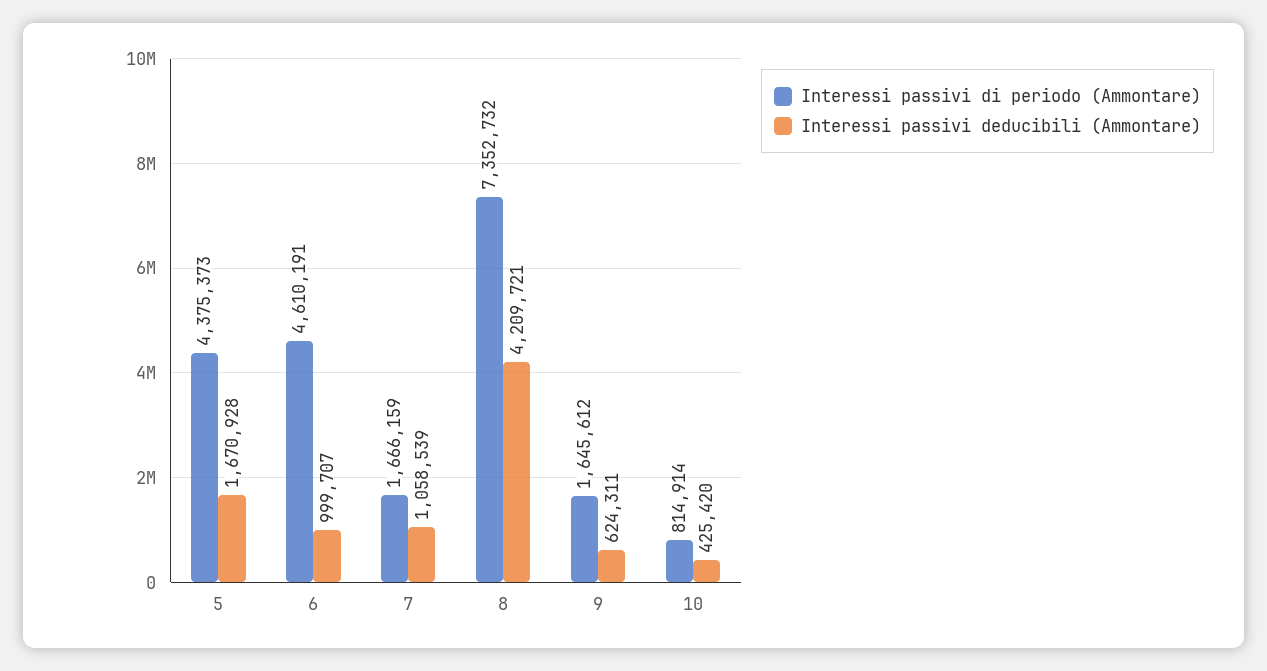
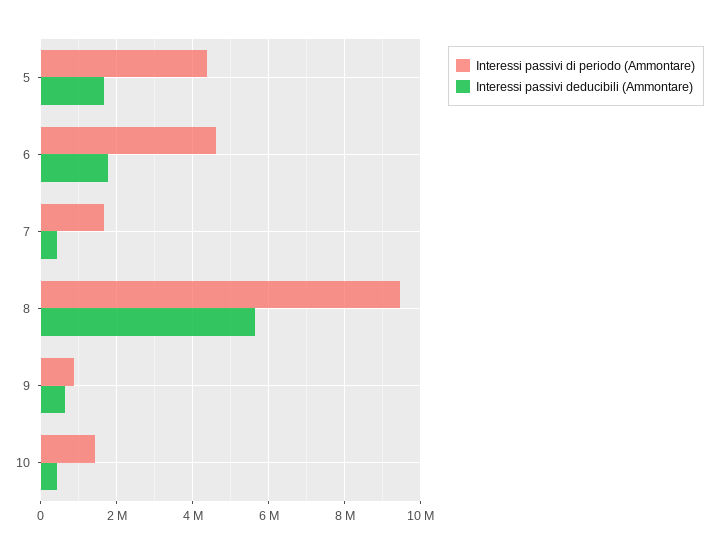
Interessi passivi deducibili (Ammontare), 6: 999707 -> 1800000
Interessi passivi deducibili (Ammontare), 7: 1058539 -> 400000
Interessi passivi di periodo (Ammontare), 8: 7352732 -> 9400000
Interessi passivi deducibili (Ammontare), 8: 4209721 -> 5600000
Interessi passivi di periodo (Ammontare), 9: 1645612 -> 800000
Interessi passivi di periodo (Ammontare), 10: 814914 -> 1400000

